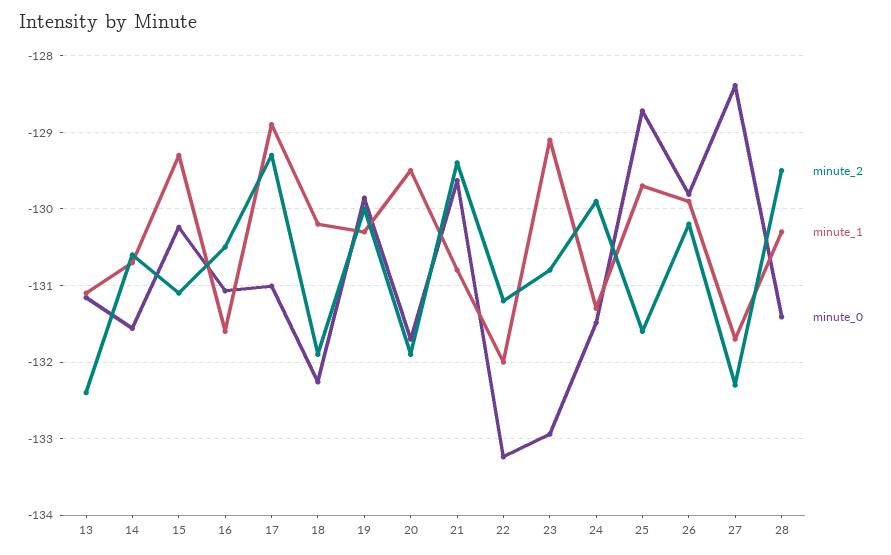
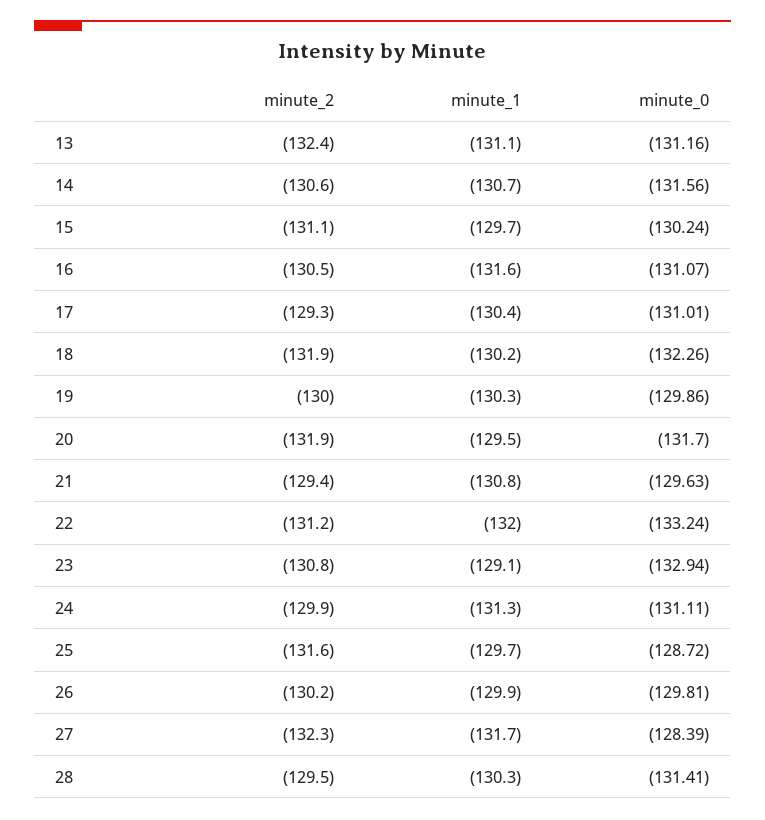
minute_1, 15: -129.3 -> -129.7
minute_1, 17: -128.9 -> -130.4
minute_0, 24: -131.5 -> -131.11

